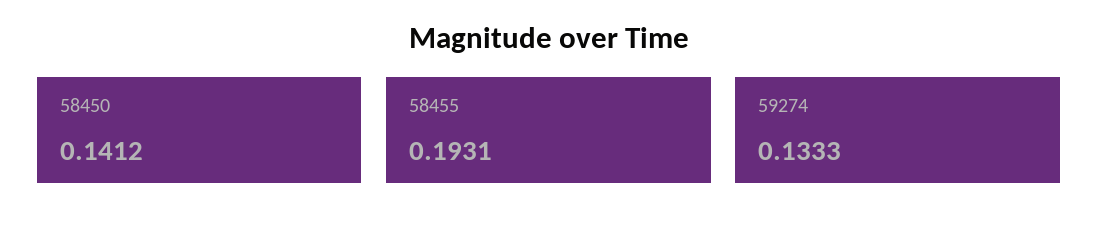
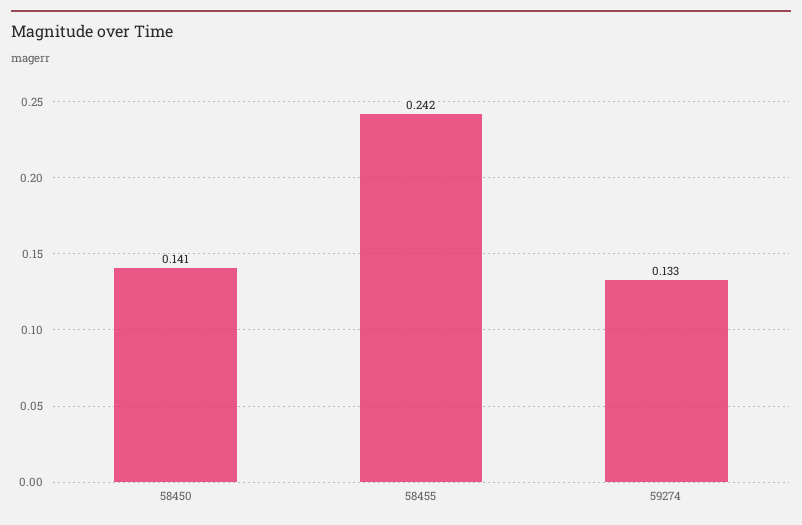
58455: 0.1931 -> 0.242

